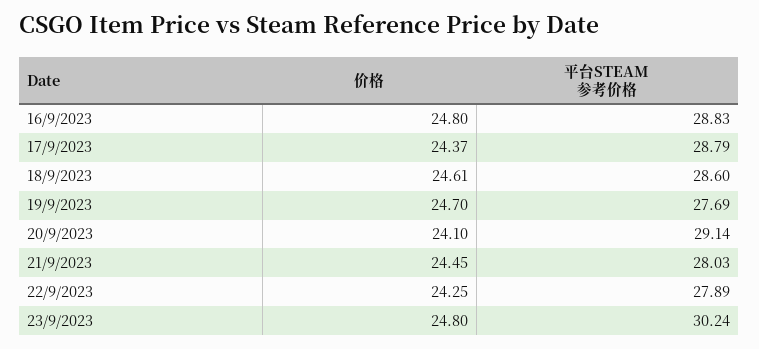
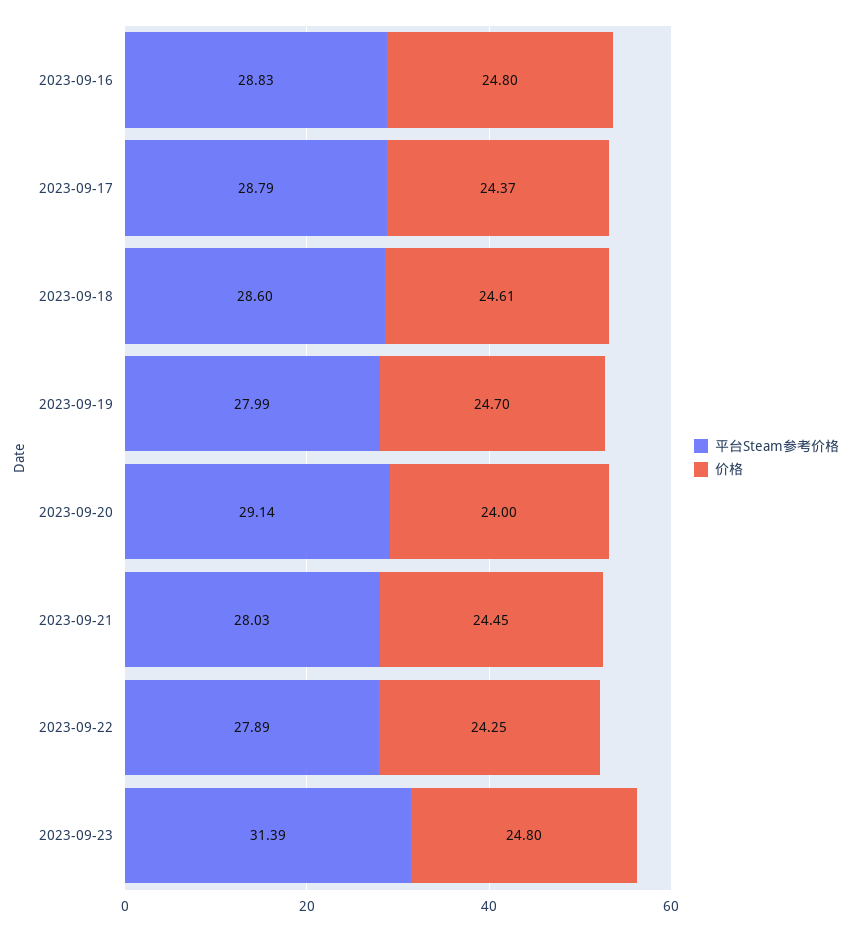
平台STEAM参考价格, 19/9/2023: 27.69 -> 27.99
价格, 20/9/2023: 24.1 -> 24
平台STEAM参考价格, 23/9/2023: 30.24 -> 31.39

